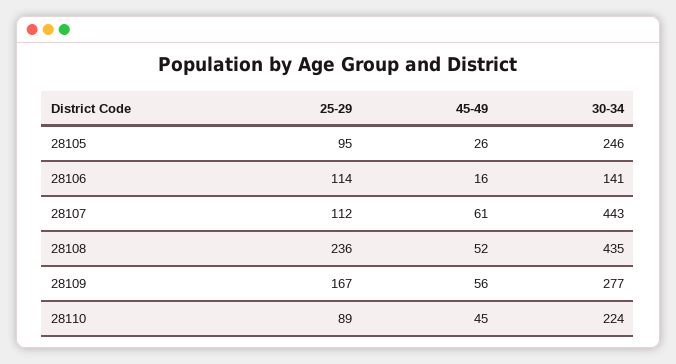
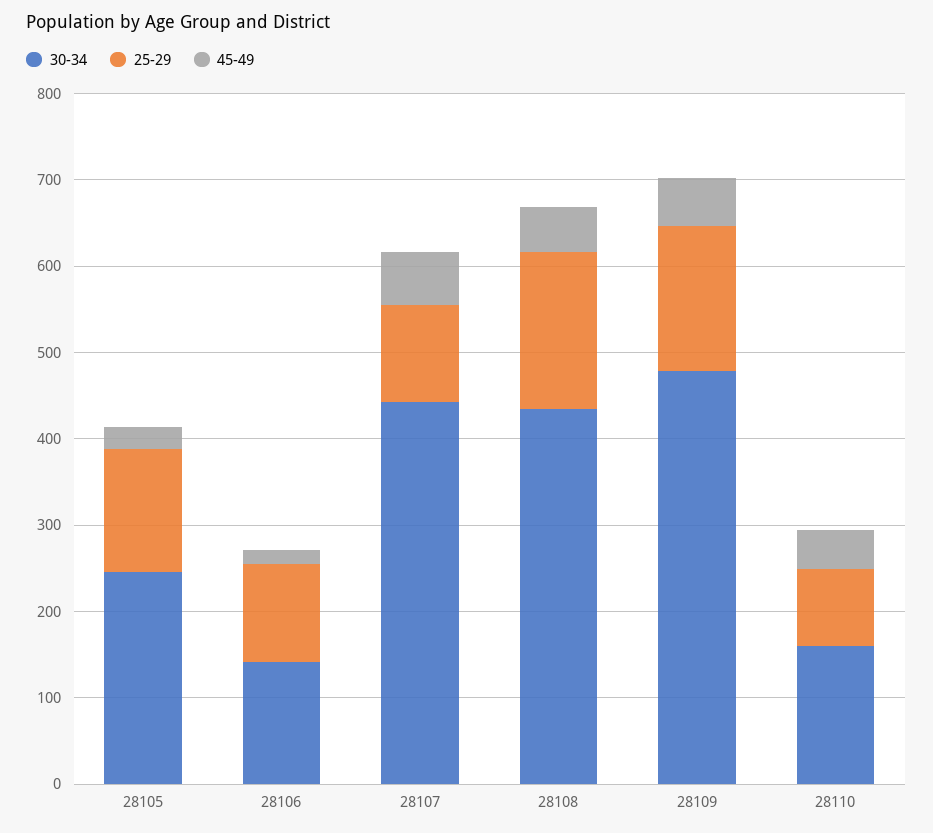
25-29, 28105: 95 -> 140
25-29, 28108: 236 -> 180
30-34, 28109: 277 -> 480
30-34, 28110: 224 -> 160

